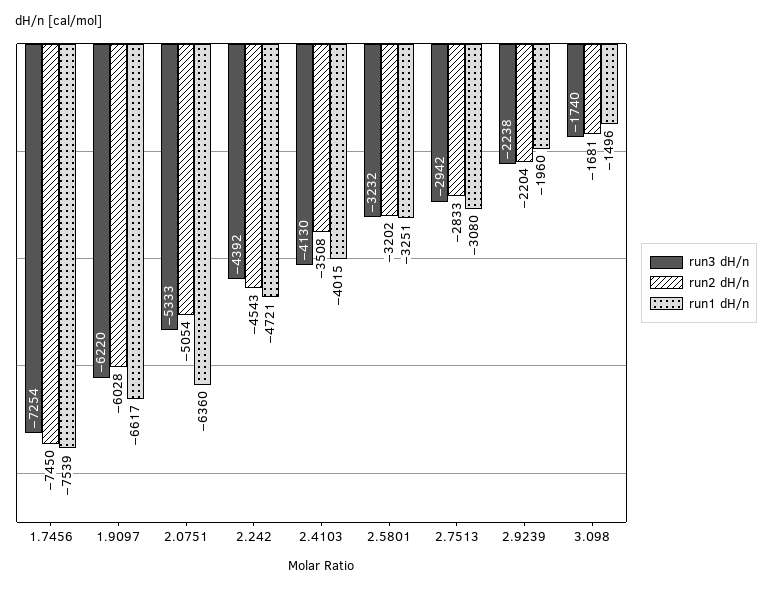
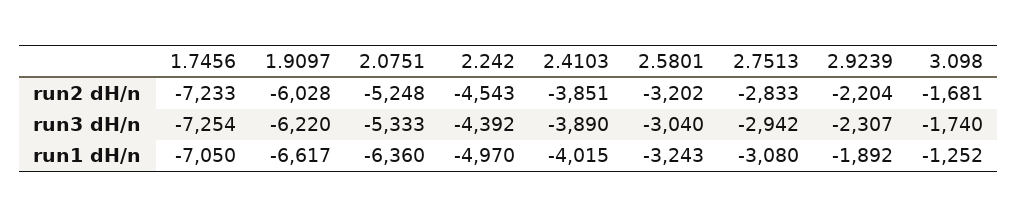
run2 dH/n, 1.7456: -7450 -> -7233
run1 dH/n, 1.7456: -7539 -> -7050
run2 dH/n, 2.0751: -5054 -> -5248
run1 dH/n, 2.242: -4721 -> -4970
run3 dH/n, 2.4103: -4130 -> -3890
run2 dH/n, 2.4103: -3508 -> -3851
run3 dH/n, 2.5801: -3232 -> -3040
run1 dH/n, 2.5801: -3251 -> -3243
run3 dH/n, 2.9239: -2238 -> -2307
run1 dH/n, 2.9239: -1960 -> -1892
run1 dH/n, 3.098: -1496 -> -1252

